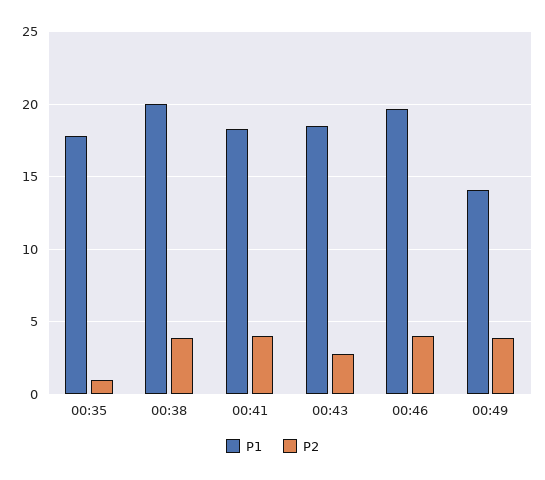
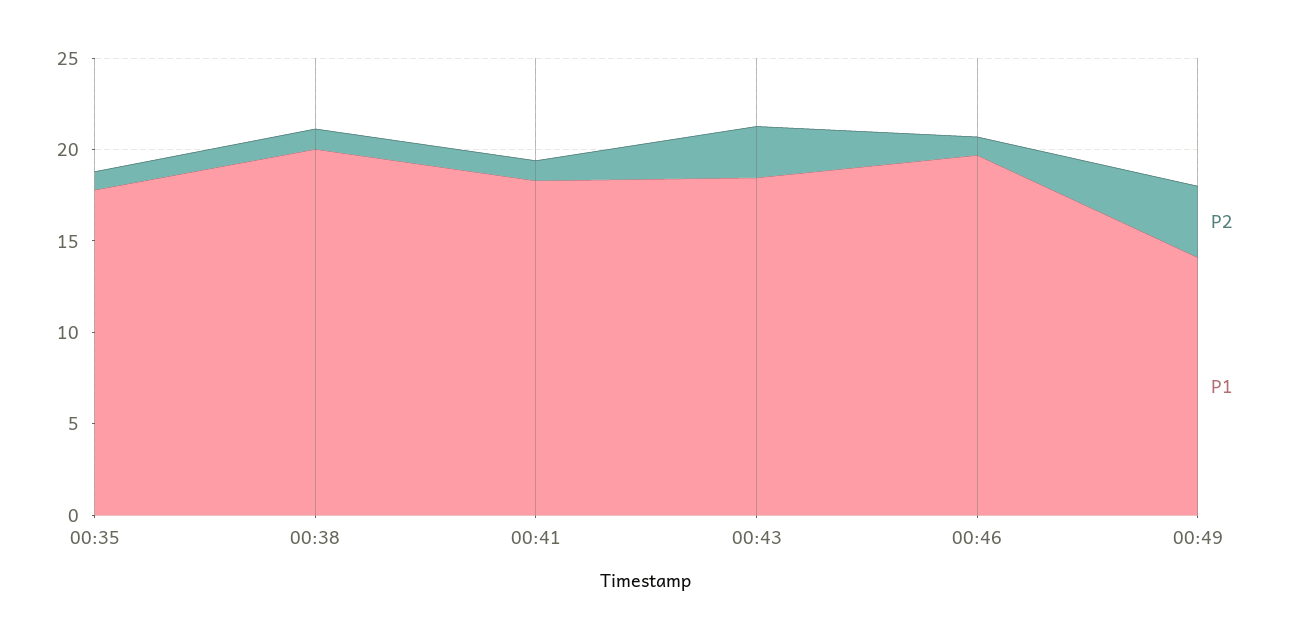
P2, 00:38: 4 -> 1
P2, 00:41: 4 -> 1
P2, 00:46: 4 -> 1

